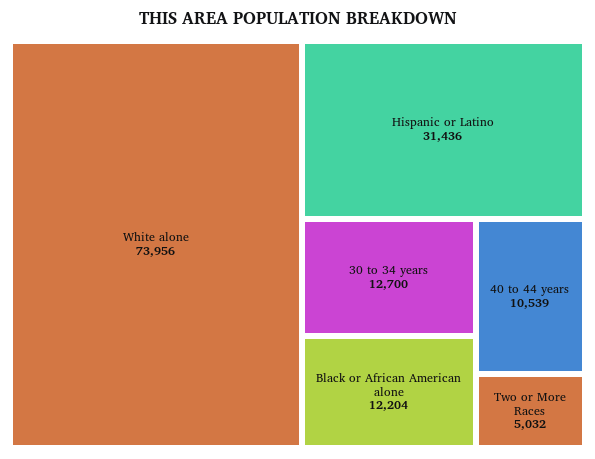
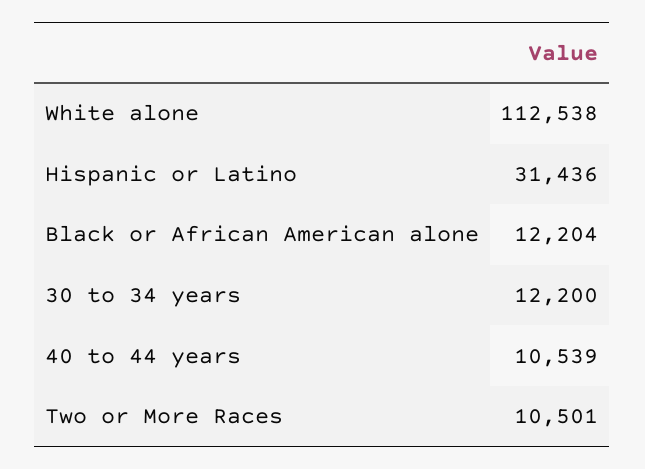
White alone: 73956 -> 112538
30 to 34 years: 12700 -> 12200
Two or More Races: 5032 -> 10501

